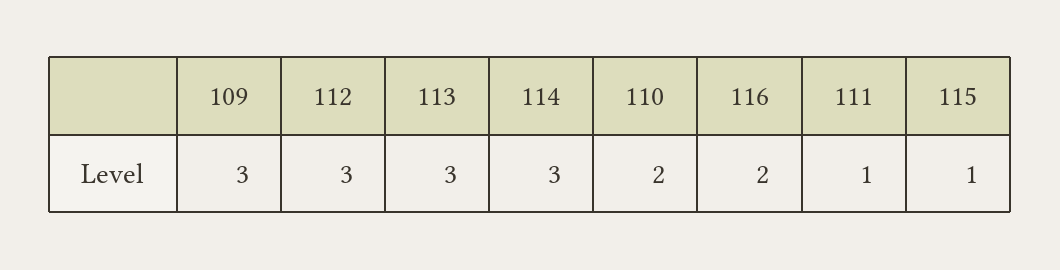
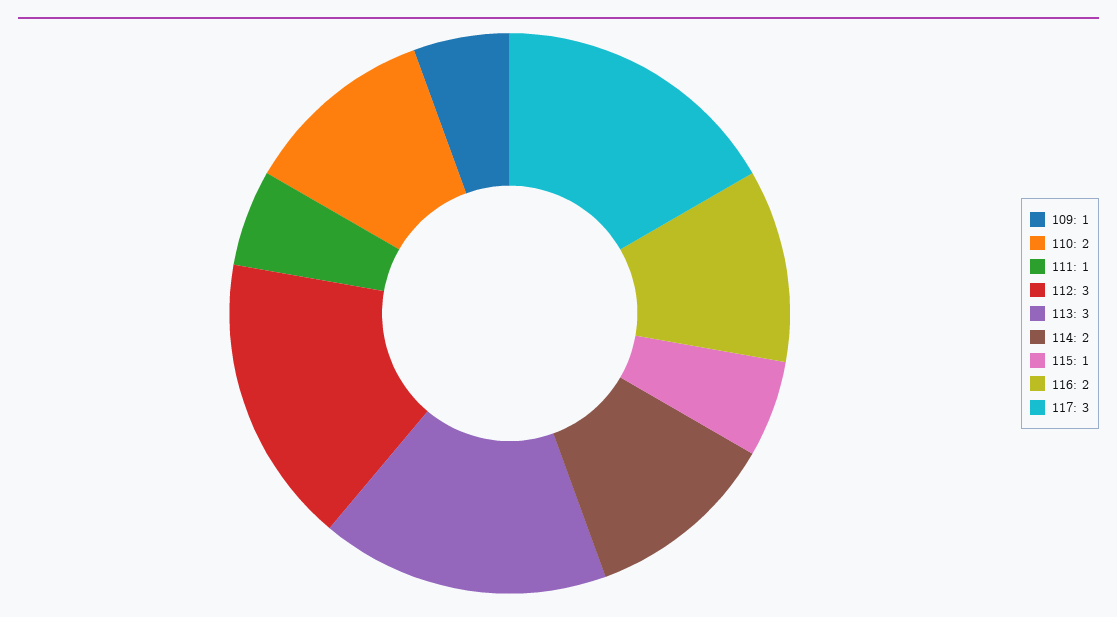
109: 3 -> 1
114: 3 -> 2
117: none -> 3

